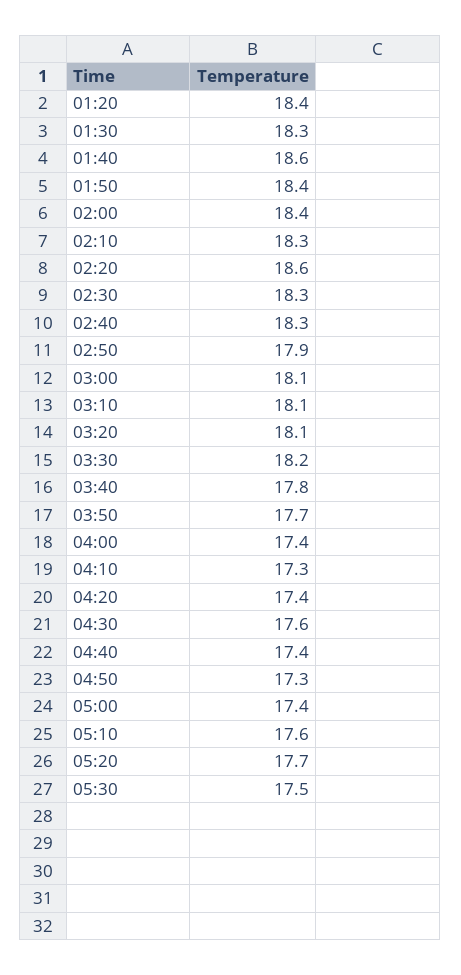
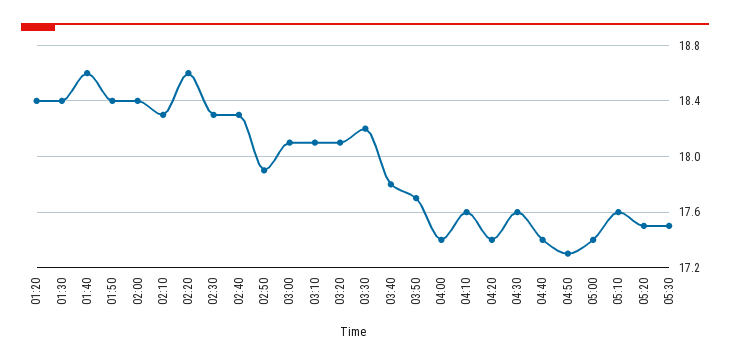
01:30: 18.3 -> 18.4
04:10: 17.3 -> 17.6
05:20: 17.7 -> 17.5

